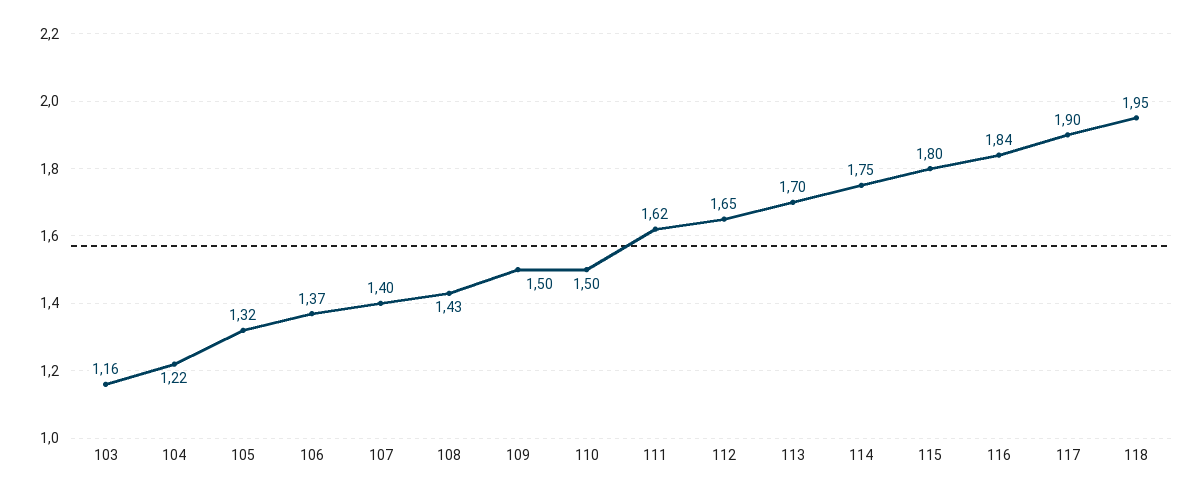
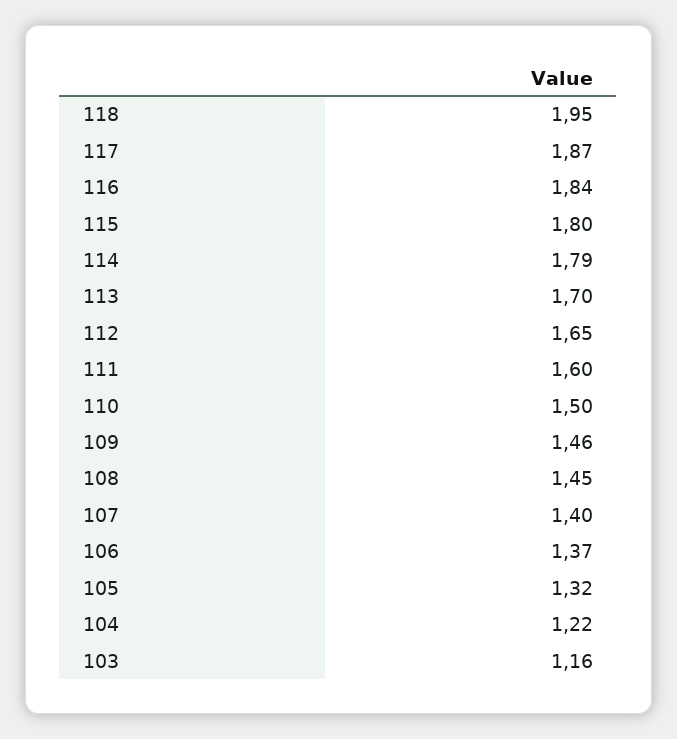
108: 1.43 -> 1.45
109: 1.5 -> 1.46
111: 1.62 -> 1.6
114: 1.75 -> 1.79
117: 1.9 -> 1.87

